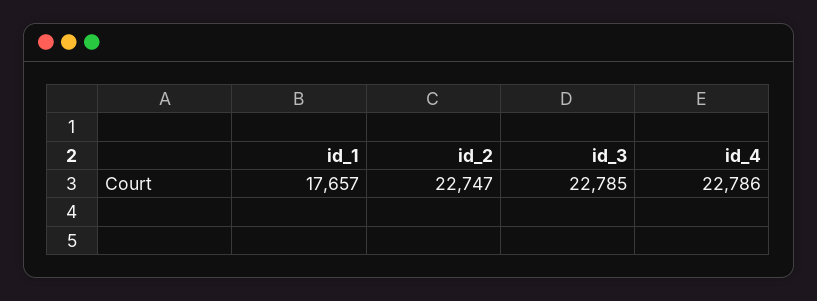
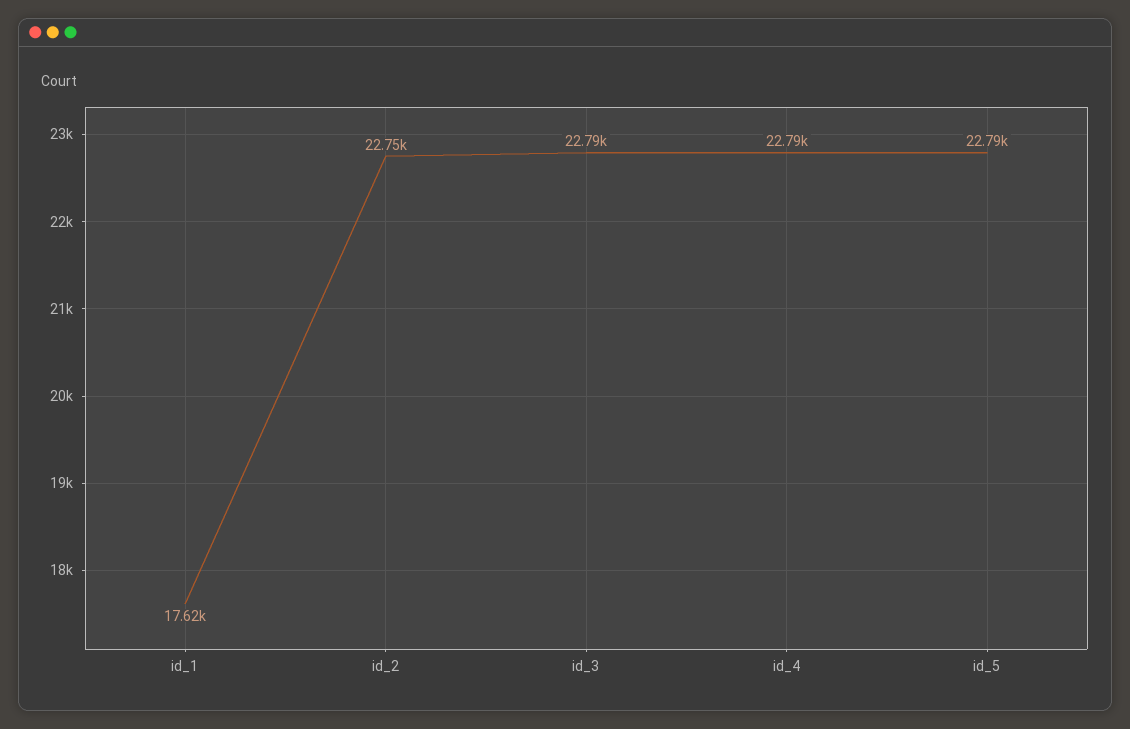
id_1: 17657 -> 17620
id_5: none -> 22790

